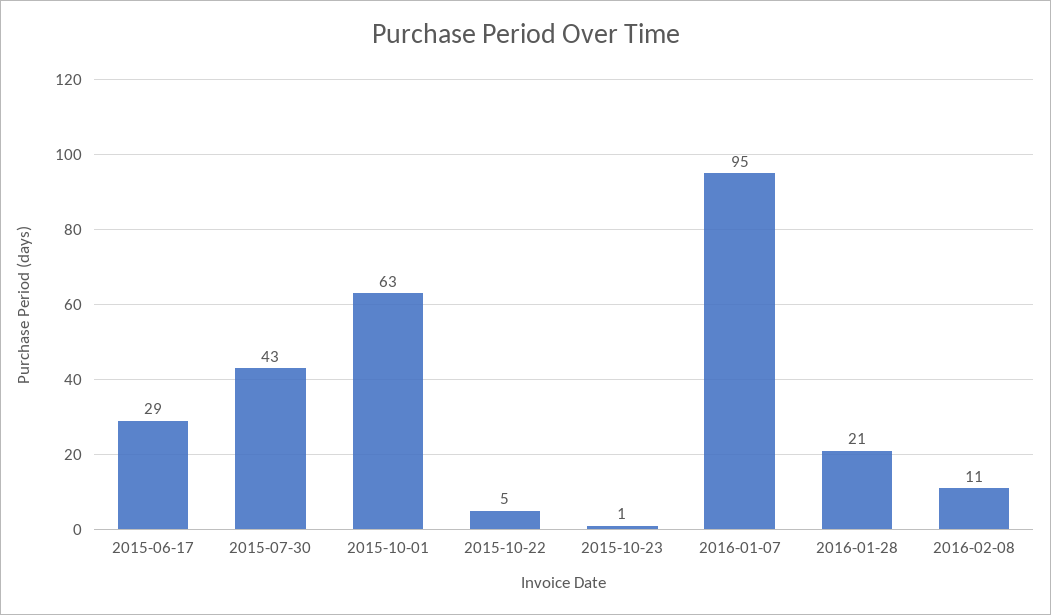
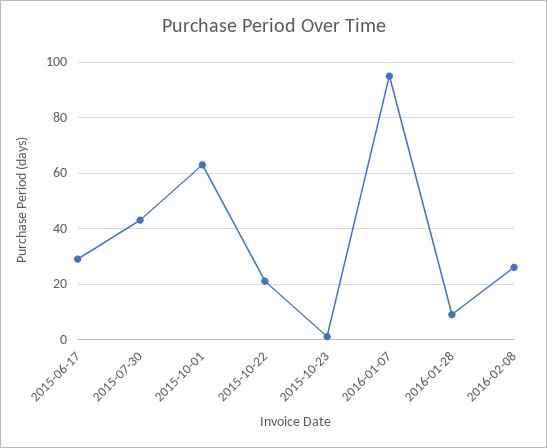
2015-10-22: 5 -> 20
2016-01-28: 21 -> 10
2016-02-08: 11 -> 25

